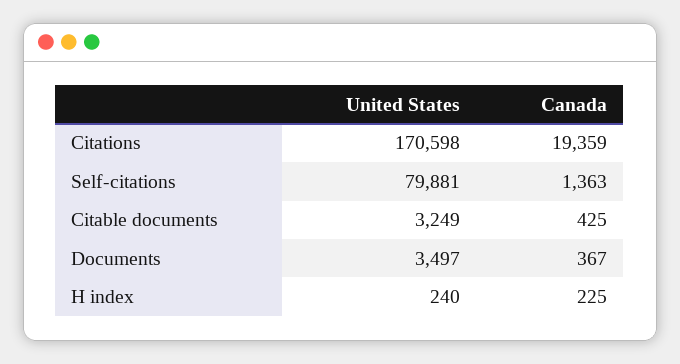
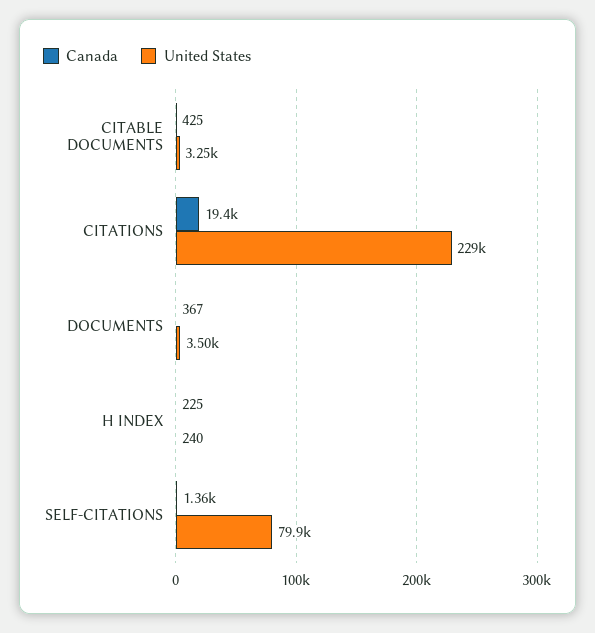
United States, Citations: 170598 -> 229000

